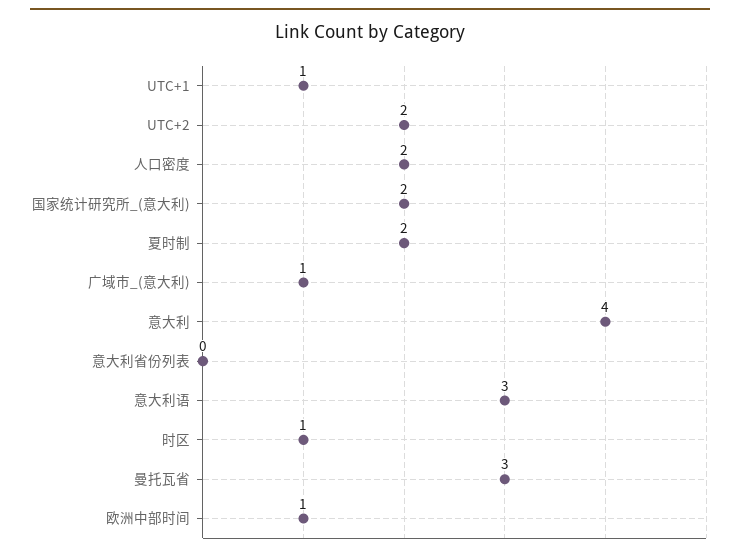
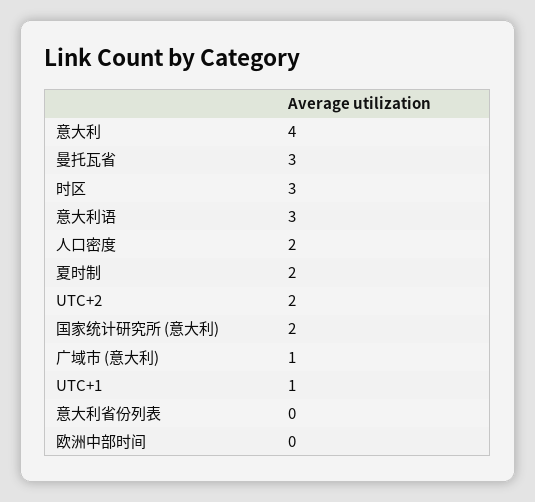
时区: 1 -> 3
欧洲中部时间: 1 -> 0

